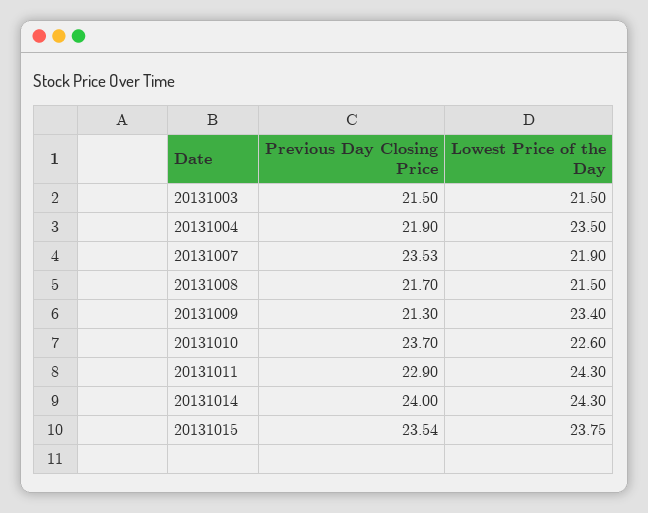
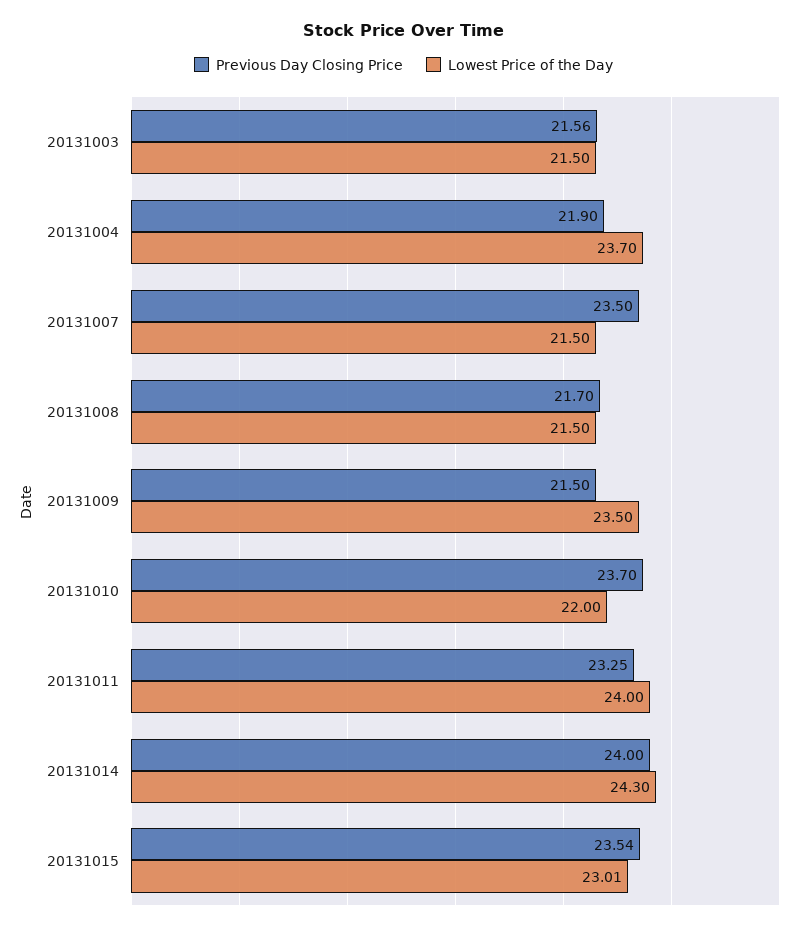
Previous Day Closing Price, 20131003: 21.5 -> 21.56
Lowest Price of the Day, 20131004: 23.5 -> 23.7
Previous Day Closing Price, 20131007: 23.53 -> 23.5
Lowest Price of the Day, 20131007: 21.9 -> 21.5
Previous Day Closing Price, 20131009: 21.3 -> 21.5
Lowest Price of the Day, 20131009: 23.4 -> 23.5
Lowest Price of the Day, 20131010: 22.6 -> 22
Previous Day Closing Price, 20131011: 22.9 -> 23.25
Lowest Price of the Day, 20131011: 24.3 -> 24
Lowest Price of the Day, 20131015: 23.75 -> 23.01

